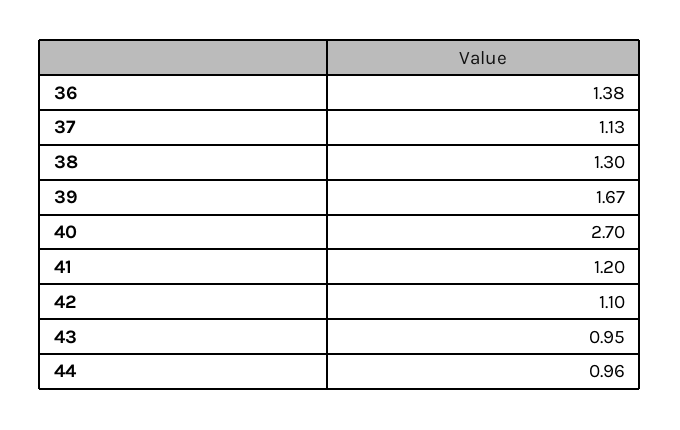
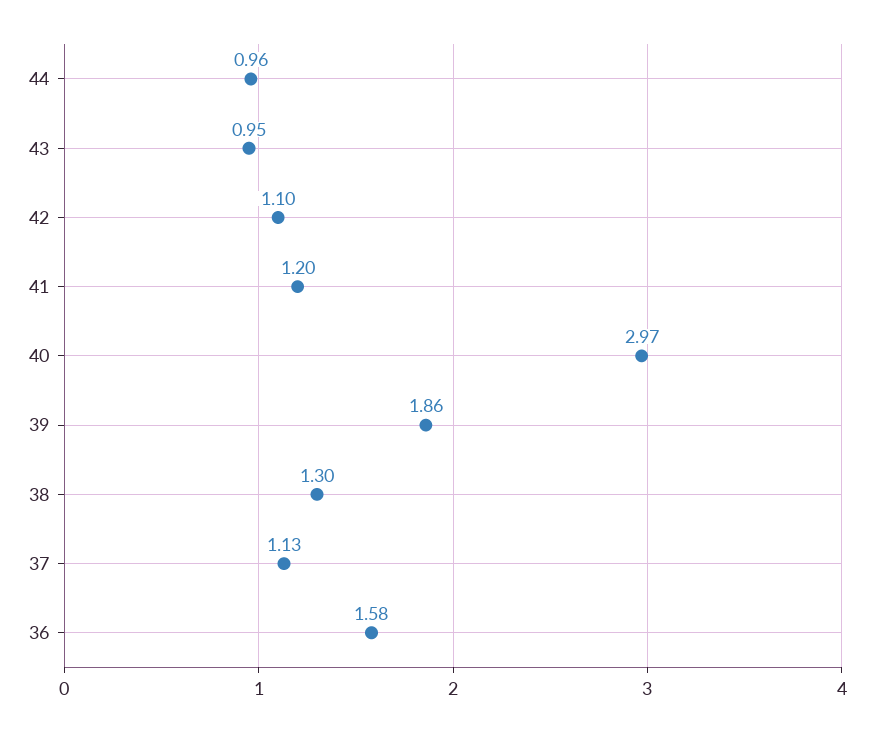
36: 1.38 -> 1.58
39: 1.67 -> 1.86
40: 2.7 -> 2.97

